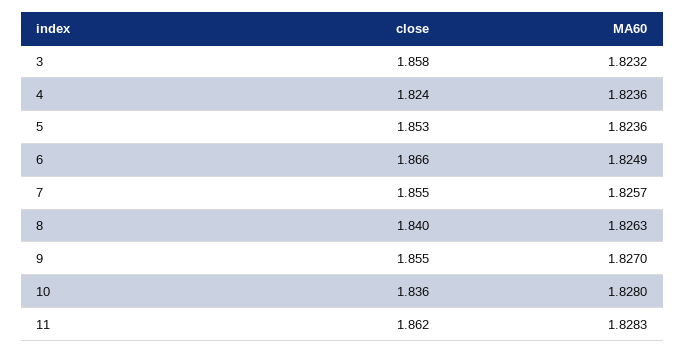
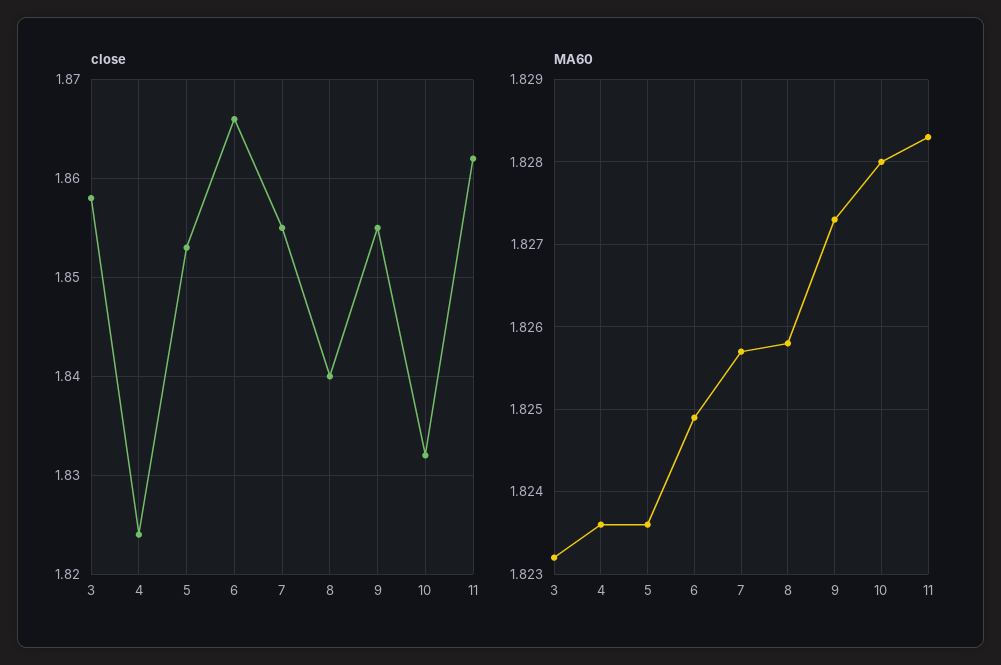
MA60, 8: 1.8263 -> 1.8258
MA60, 9: 1.827 -> 1.8273
close, 10: 1.836 -> 1.832

